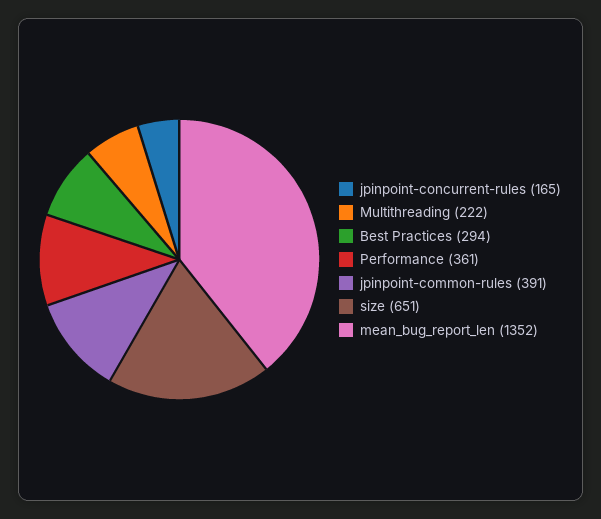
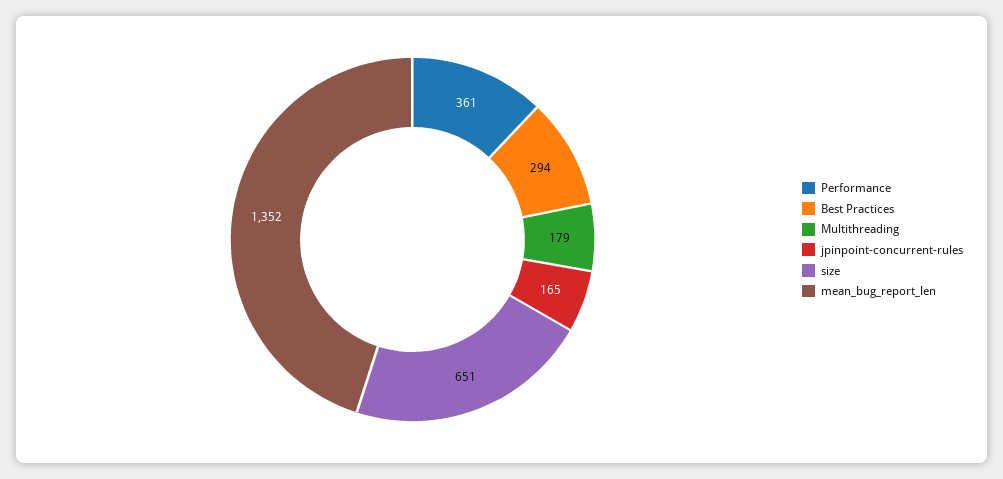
Multithreading: 222 -> 179
jpinpoint-common-rules: 391 -> none

